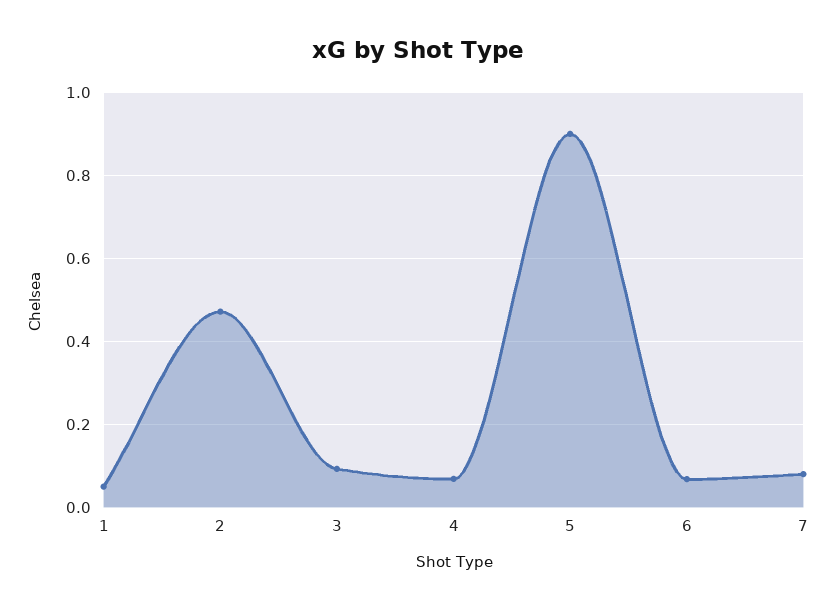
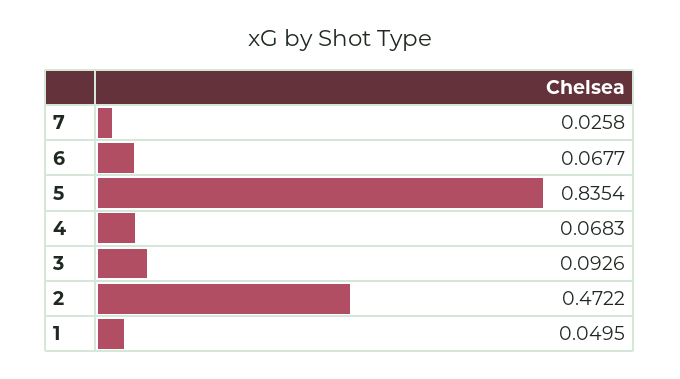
5: 0.9 -> 0.8354
7: 0.08 -> 0.0258

